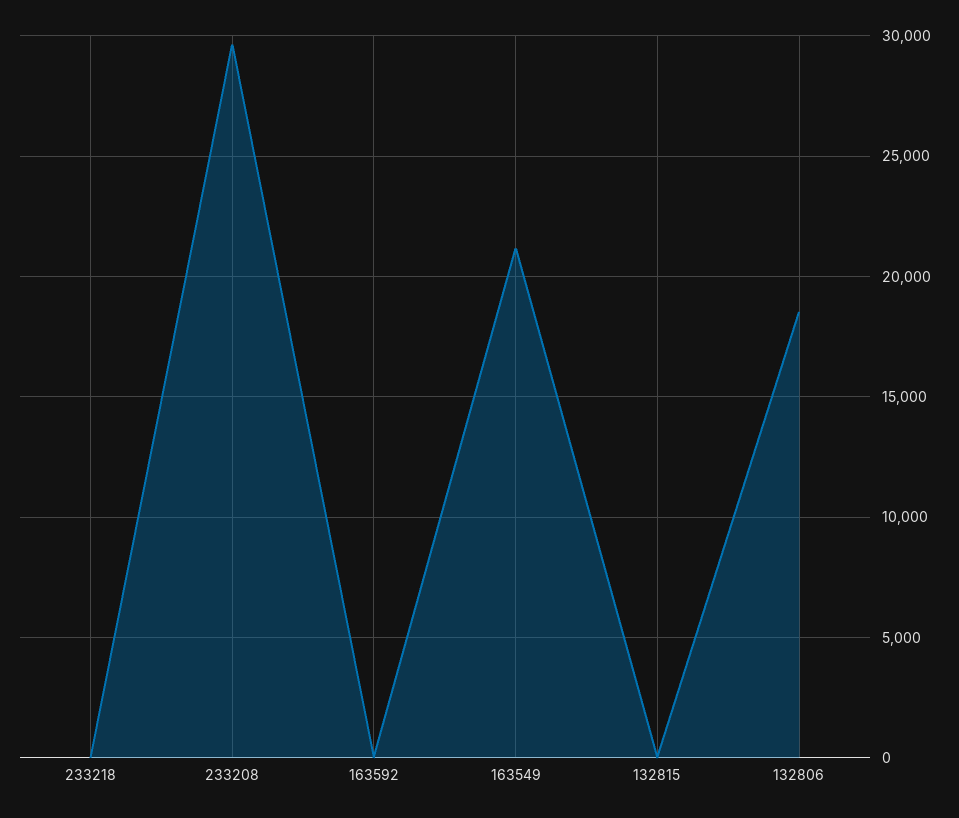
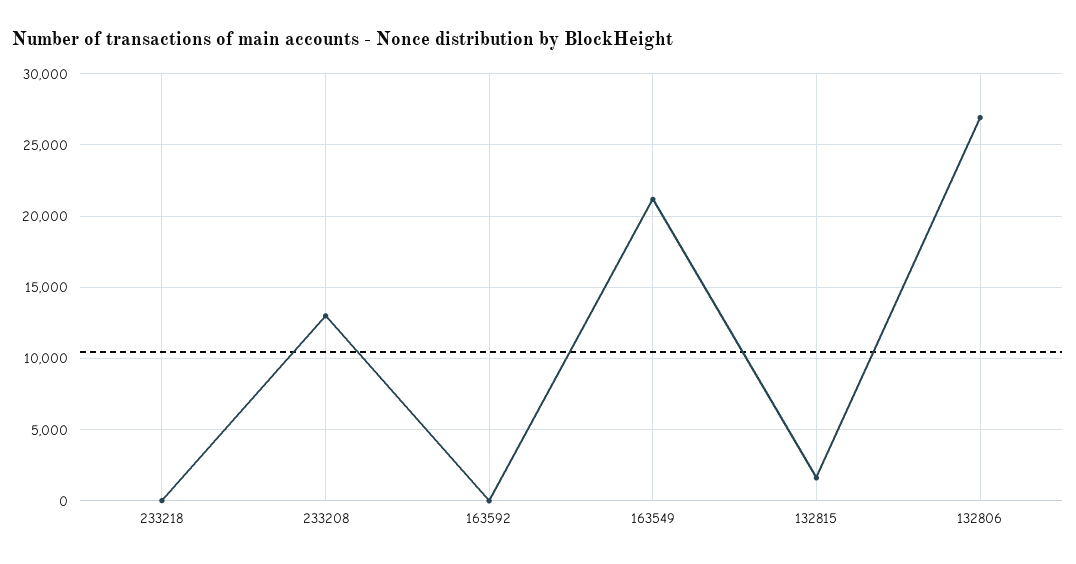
233208: 29500 -> 13000
132815: 0 -> 1500
132806: 18500 -> 27000

